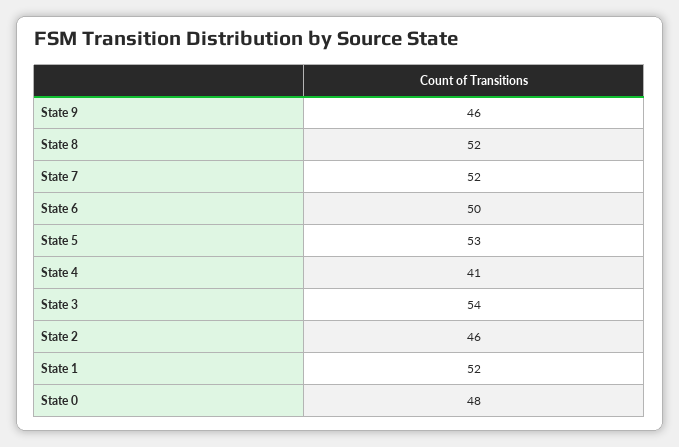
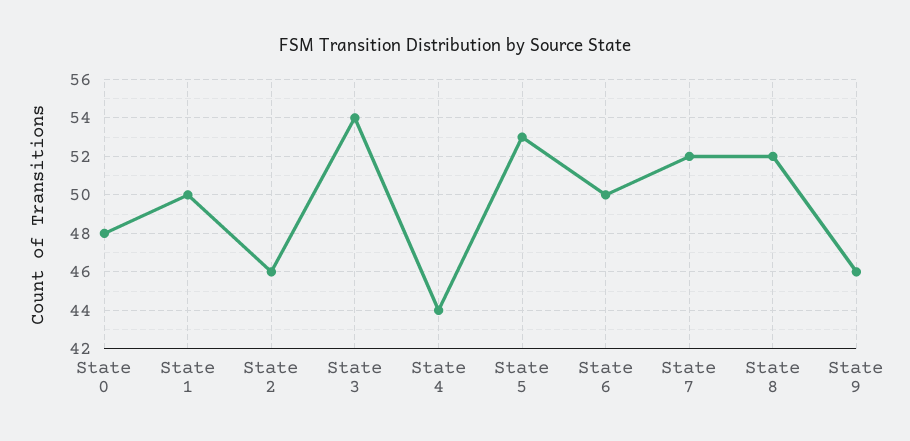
State 4: 41 -> 44
State 1: 52 -> 50

